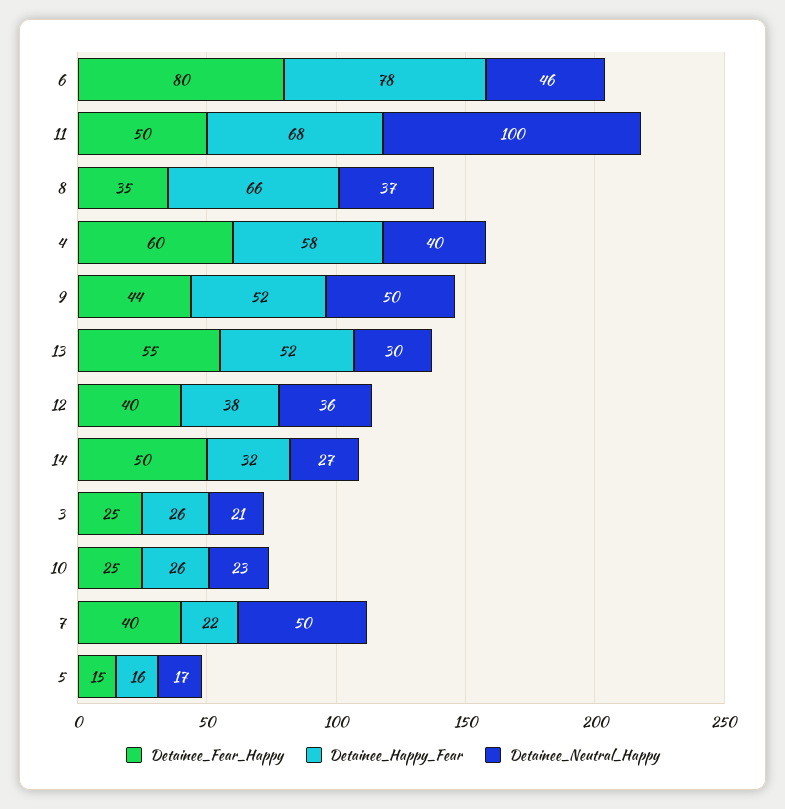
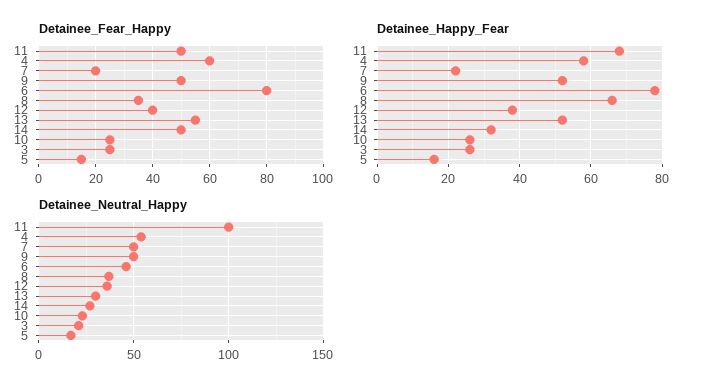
Detainee_Neutral_Happy, 4: 40 -> 55
Detainee_Fear_Happy, 9: 44 -> 50
Detainee_Fear_Happy, 7: 40 -> 20

